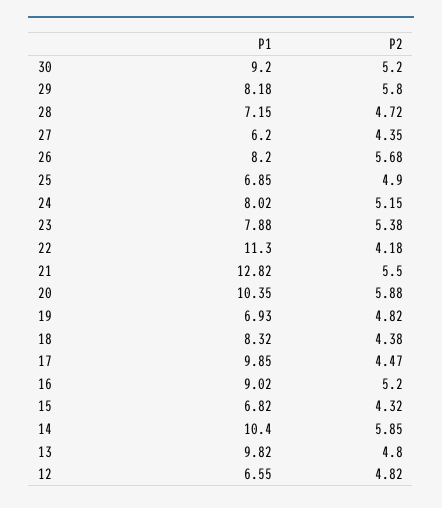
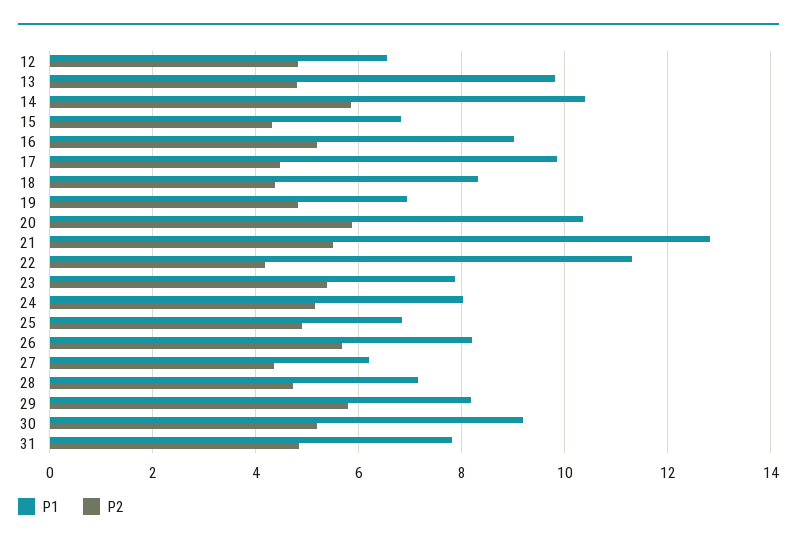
P1, 31: none -> 7.8
P2, 31: none -> 4.8

